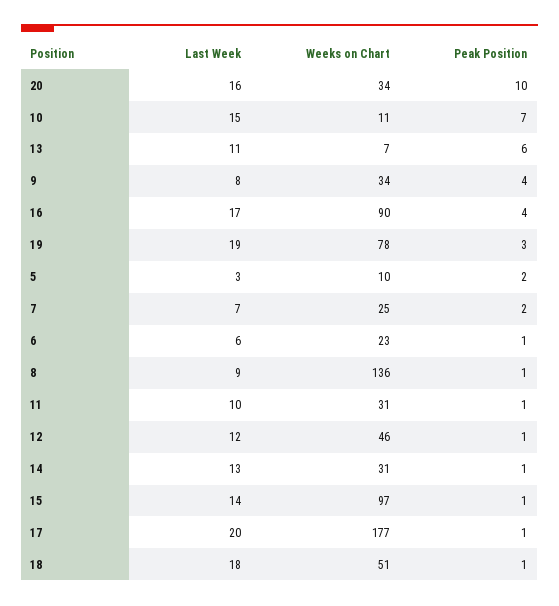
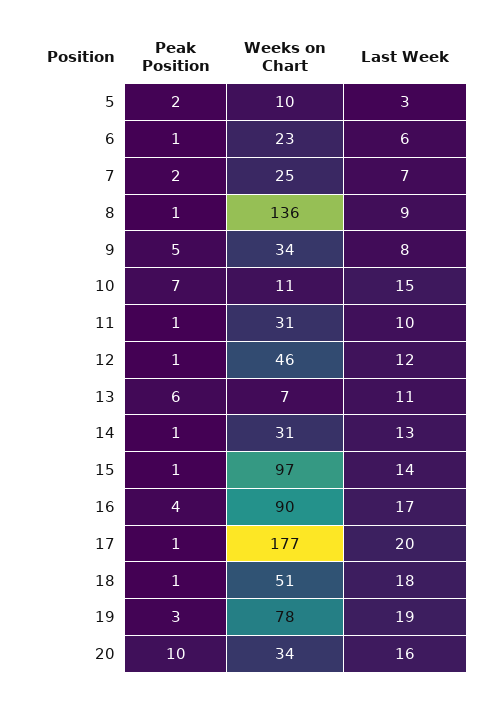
Peak Position, 9: 4 -> 5

